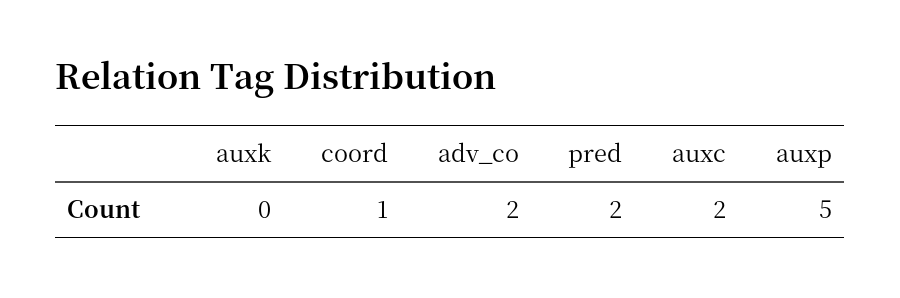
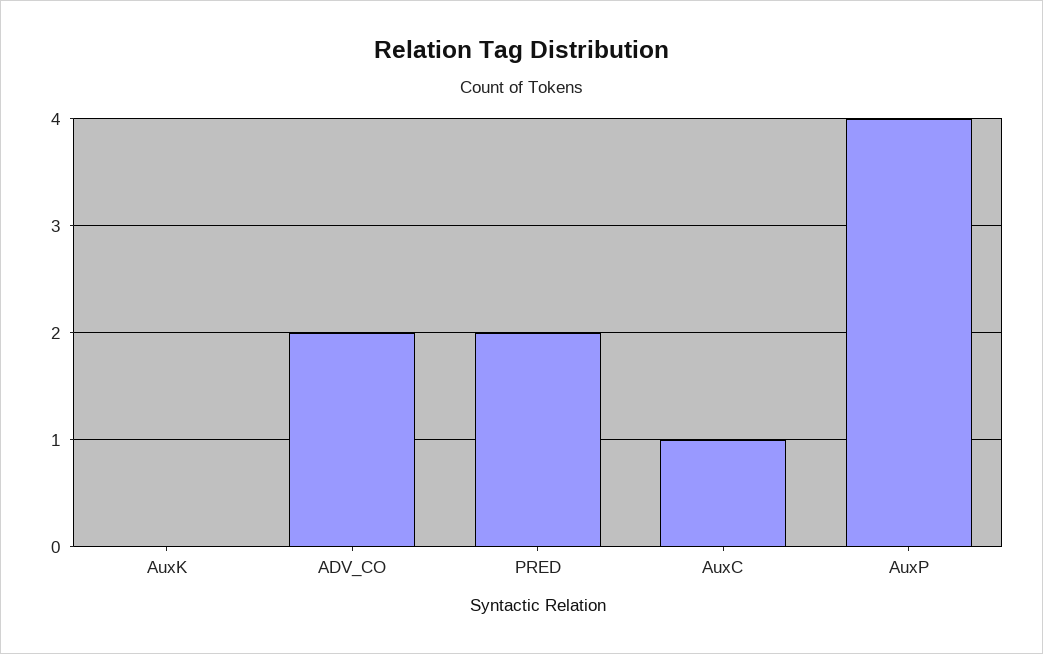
coord: 1 -> none
auxc: 2 -> 1
auxp: 5 -> 4

